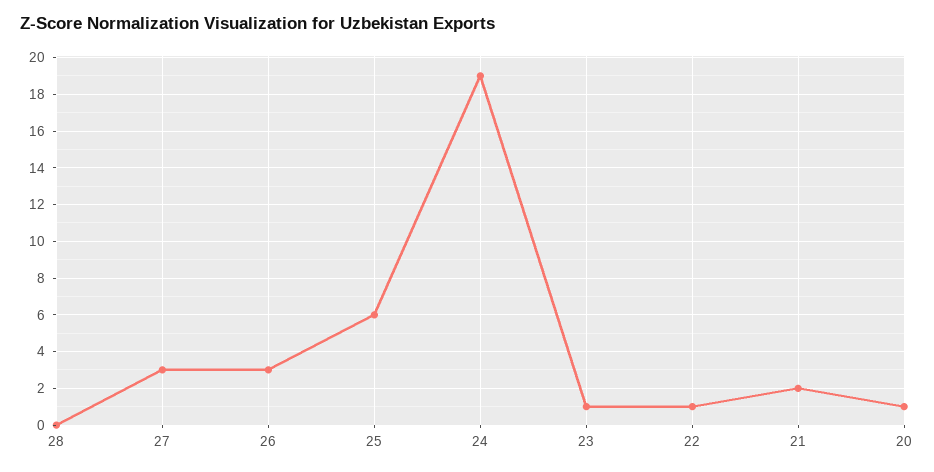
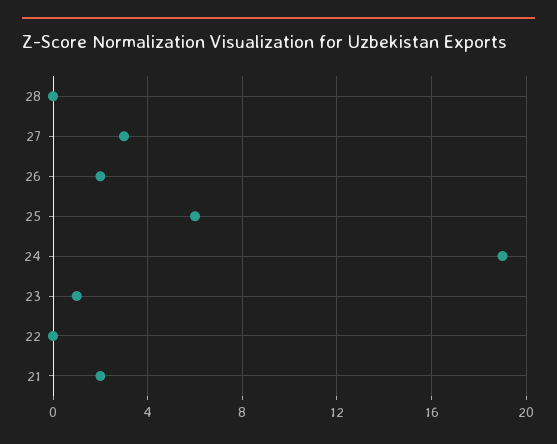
26: 3 -> 2
22: 1 -> 0
20: 1 -> none

